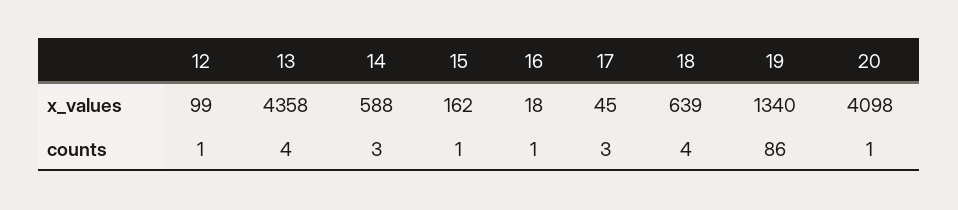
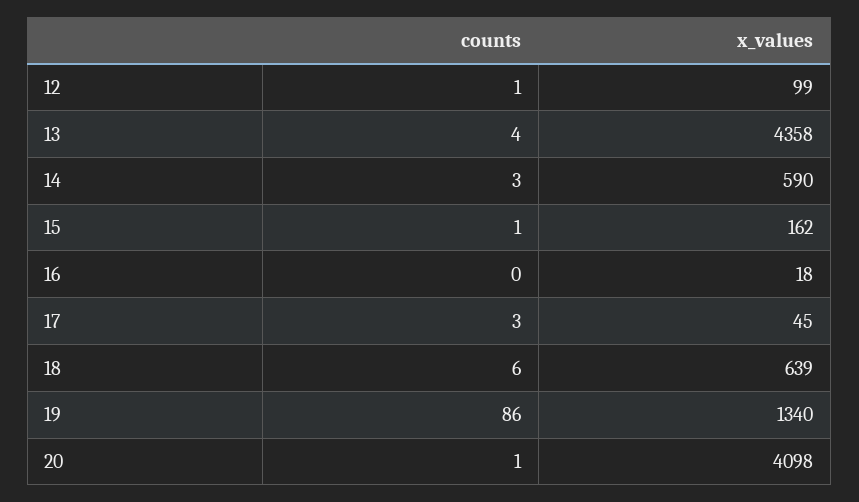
14, x_values: 588 -> 590
16, counts: 1 -> 0
18, counts: 4 -> 6

